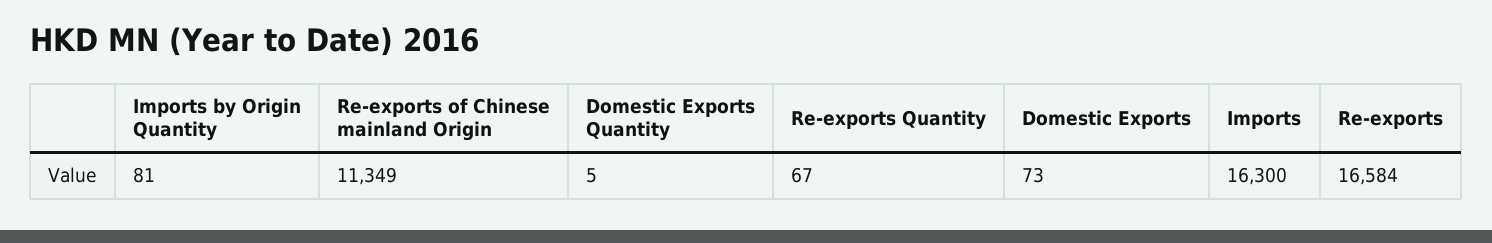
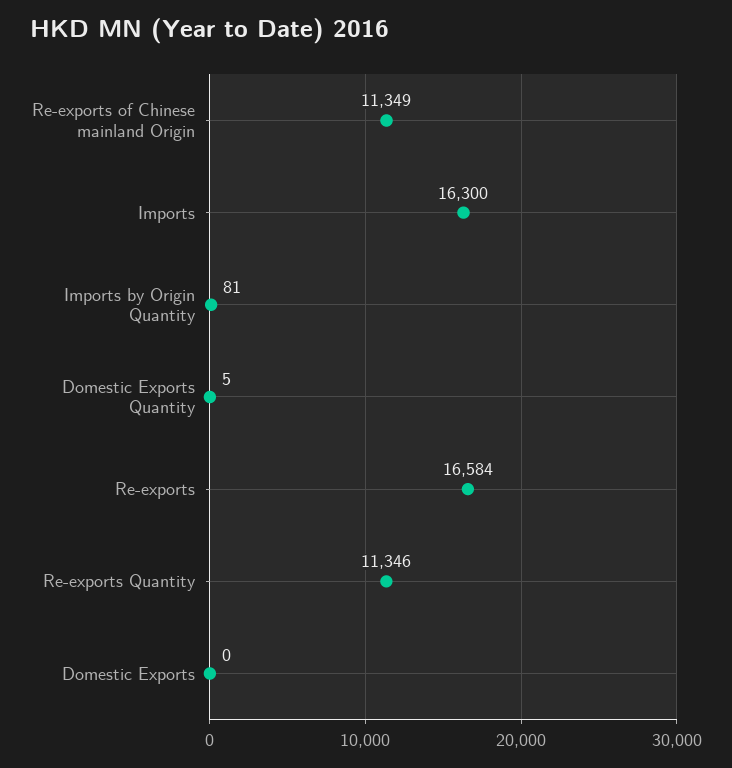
Re-exports Quantity: 67 -> 11346
Domestic Exports: 73 -> 0

